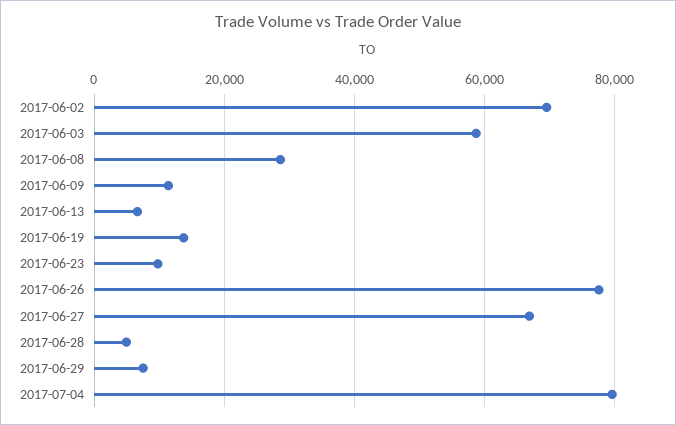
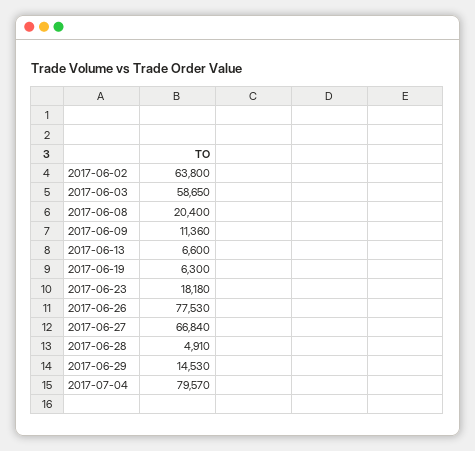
2017-06-02: 70000 -> 63800
2017-06-08: 28000 -> 20400
2017-06-19: 14000 -> 6300
2017-06-23: 10000 -> 18180
2017-06-29: 8000 -> 14530

